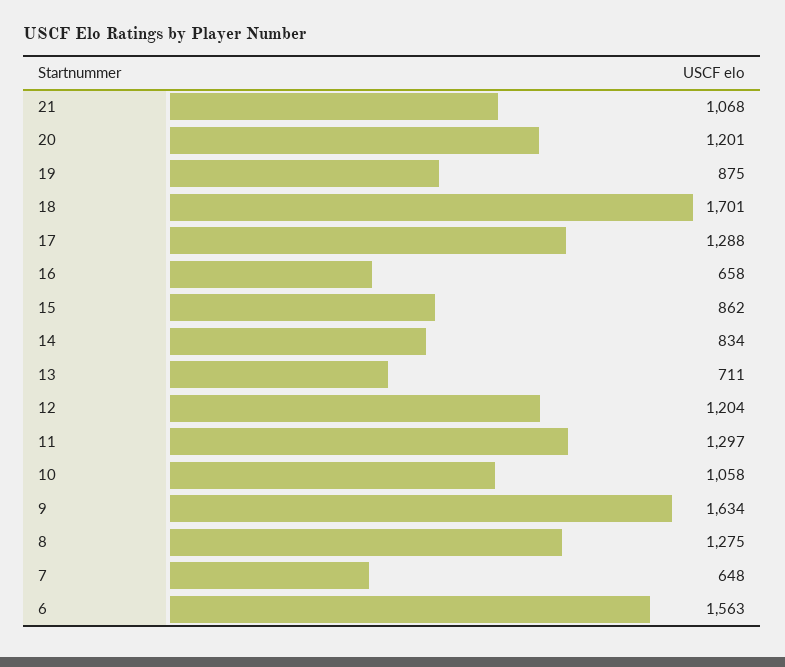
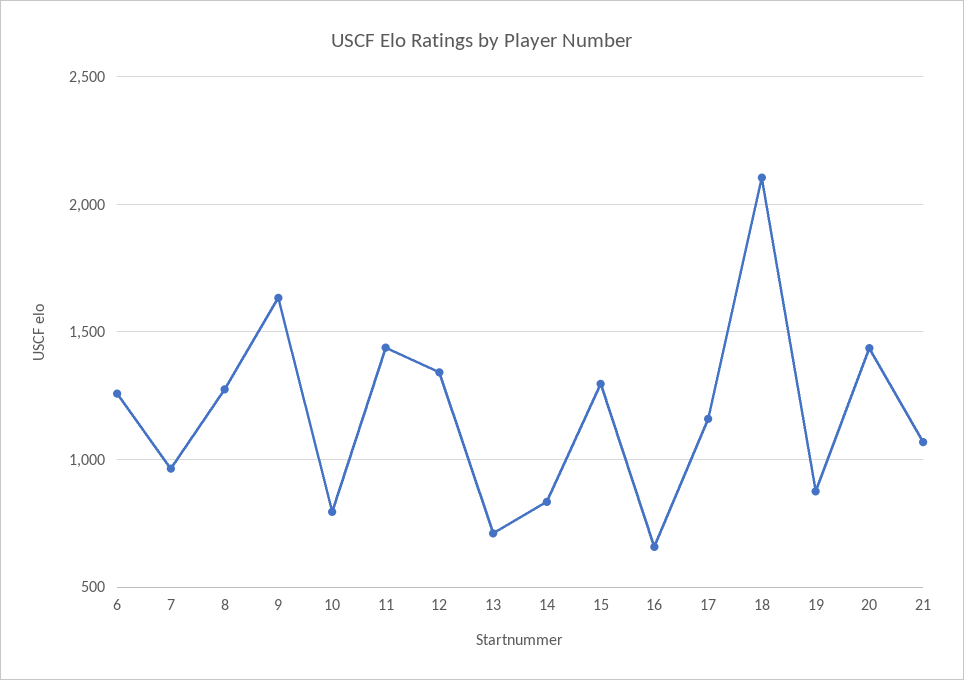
20: 1201 -> 1450
18: 1701 -> 2100
17: 1288 -> 1150
15: 862 -> 1300
12: 1204 -> 1350
11: 1297 -> 1450
10: 1058 -> 800
7: 648 -> 950
6: 1563 -> 1250

